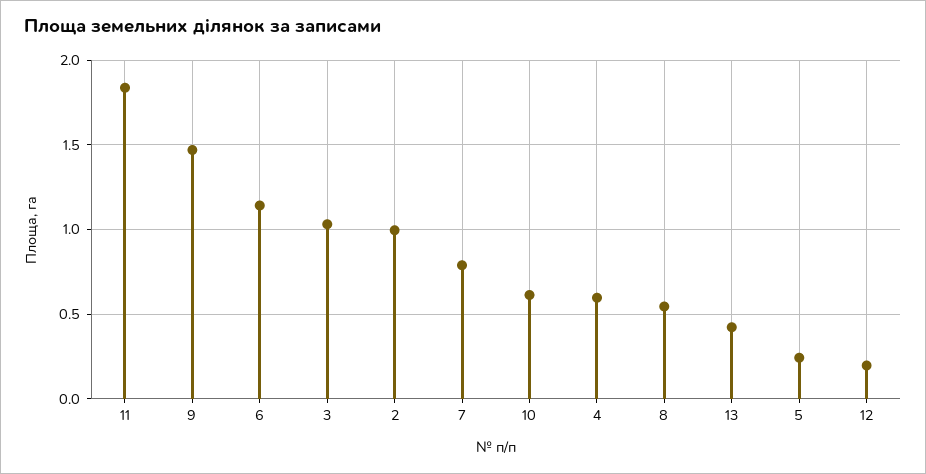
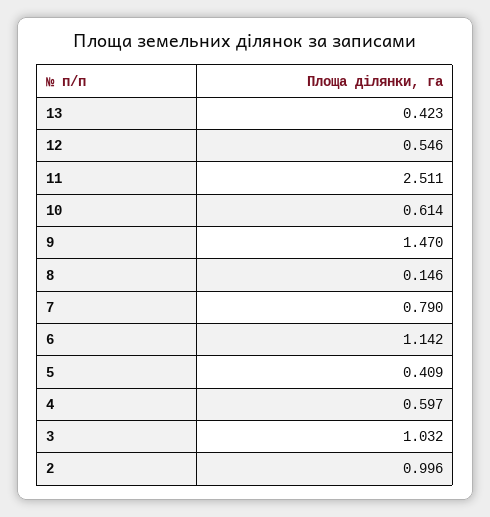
11: 1.85 -> 2.511
8: 0.55 -> 0.146
5: 0.25 -> 0.409
12: 0.2 -> 0.546

